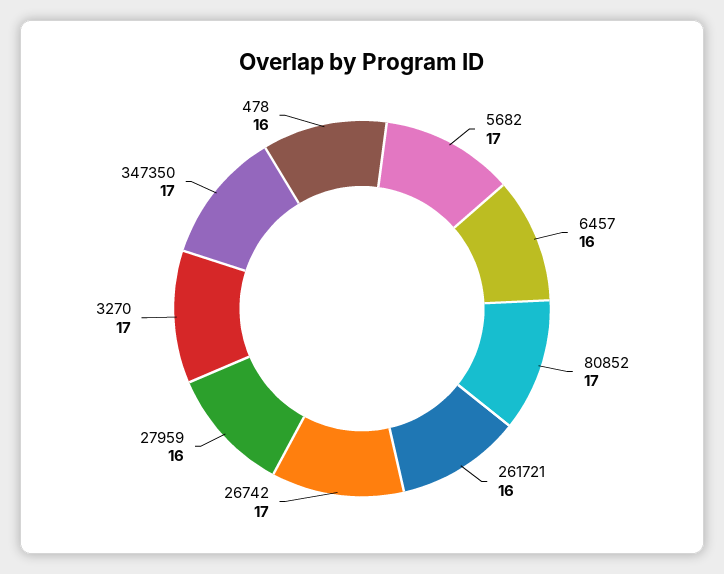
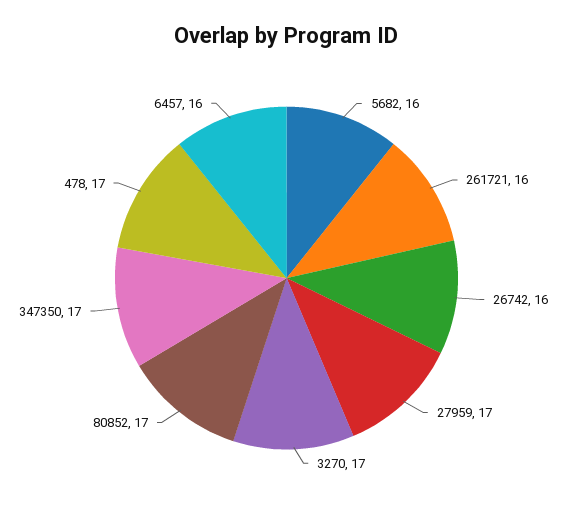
5682: 17 -> 16
26742: 17 -> 16
27959: 16 -> 17
478: 16 -> 17

